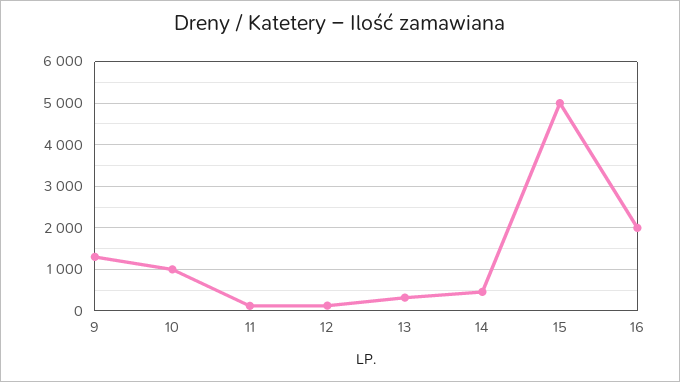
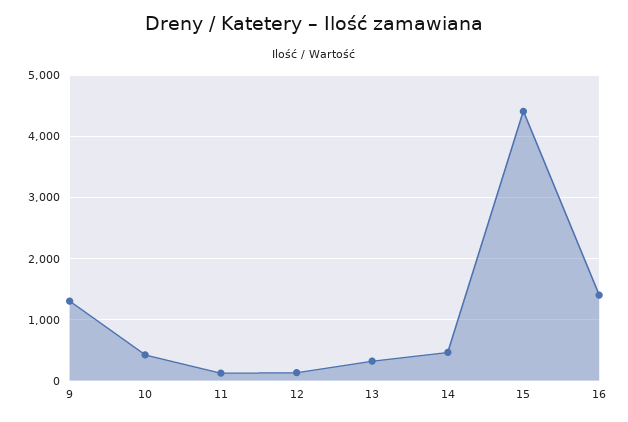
10: 1000 -> 400
15: 5000 -> 4400
16: 2000 -> 1400

